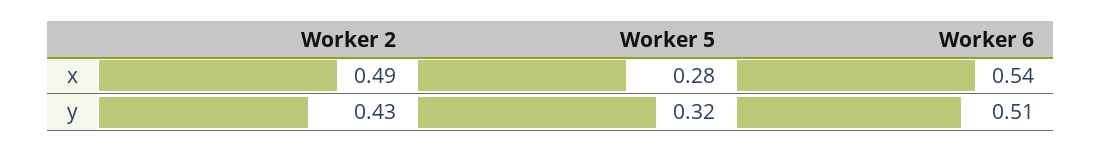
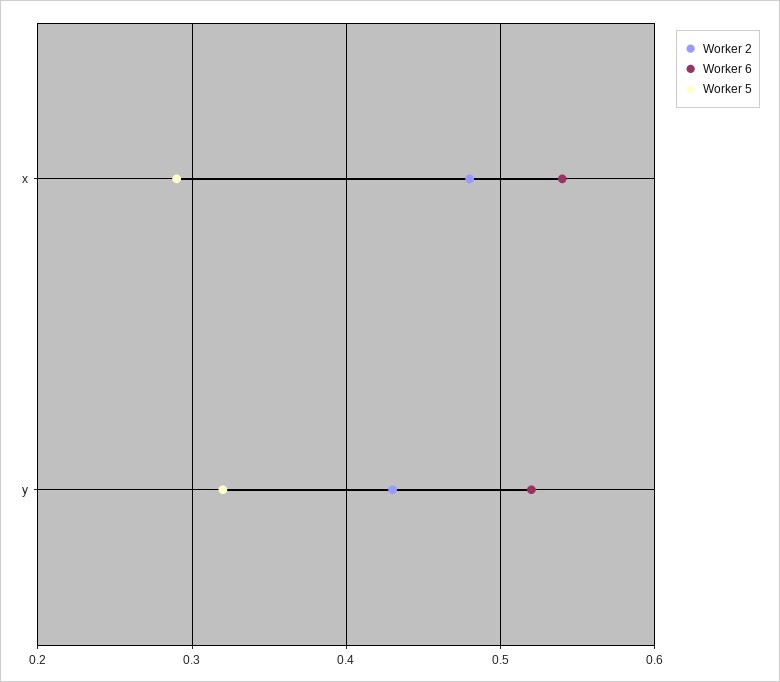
Worker 2, x: 0.49 -> 0.48
Worker 5, x: 0.28 -> 0.29
Worker 6, y: 0.51 -> 0.52

